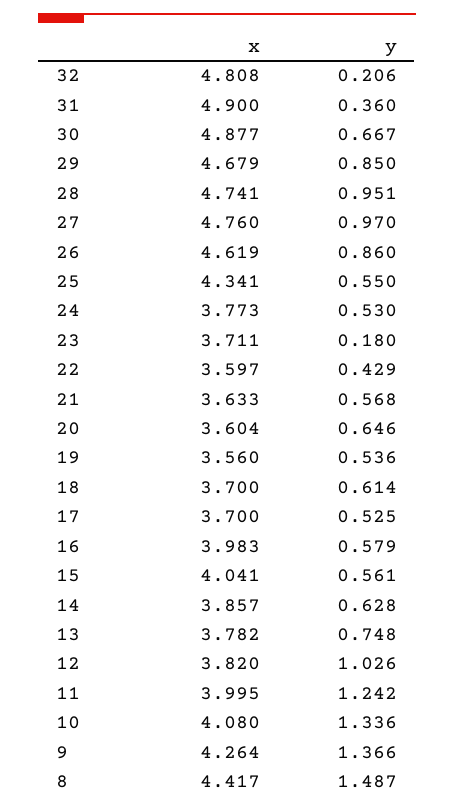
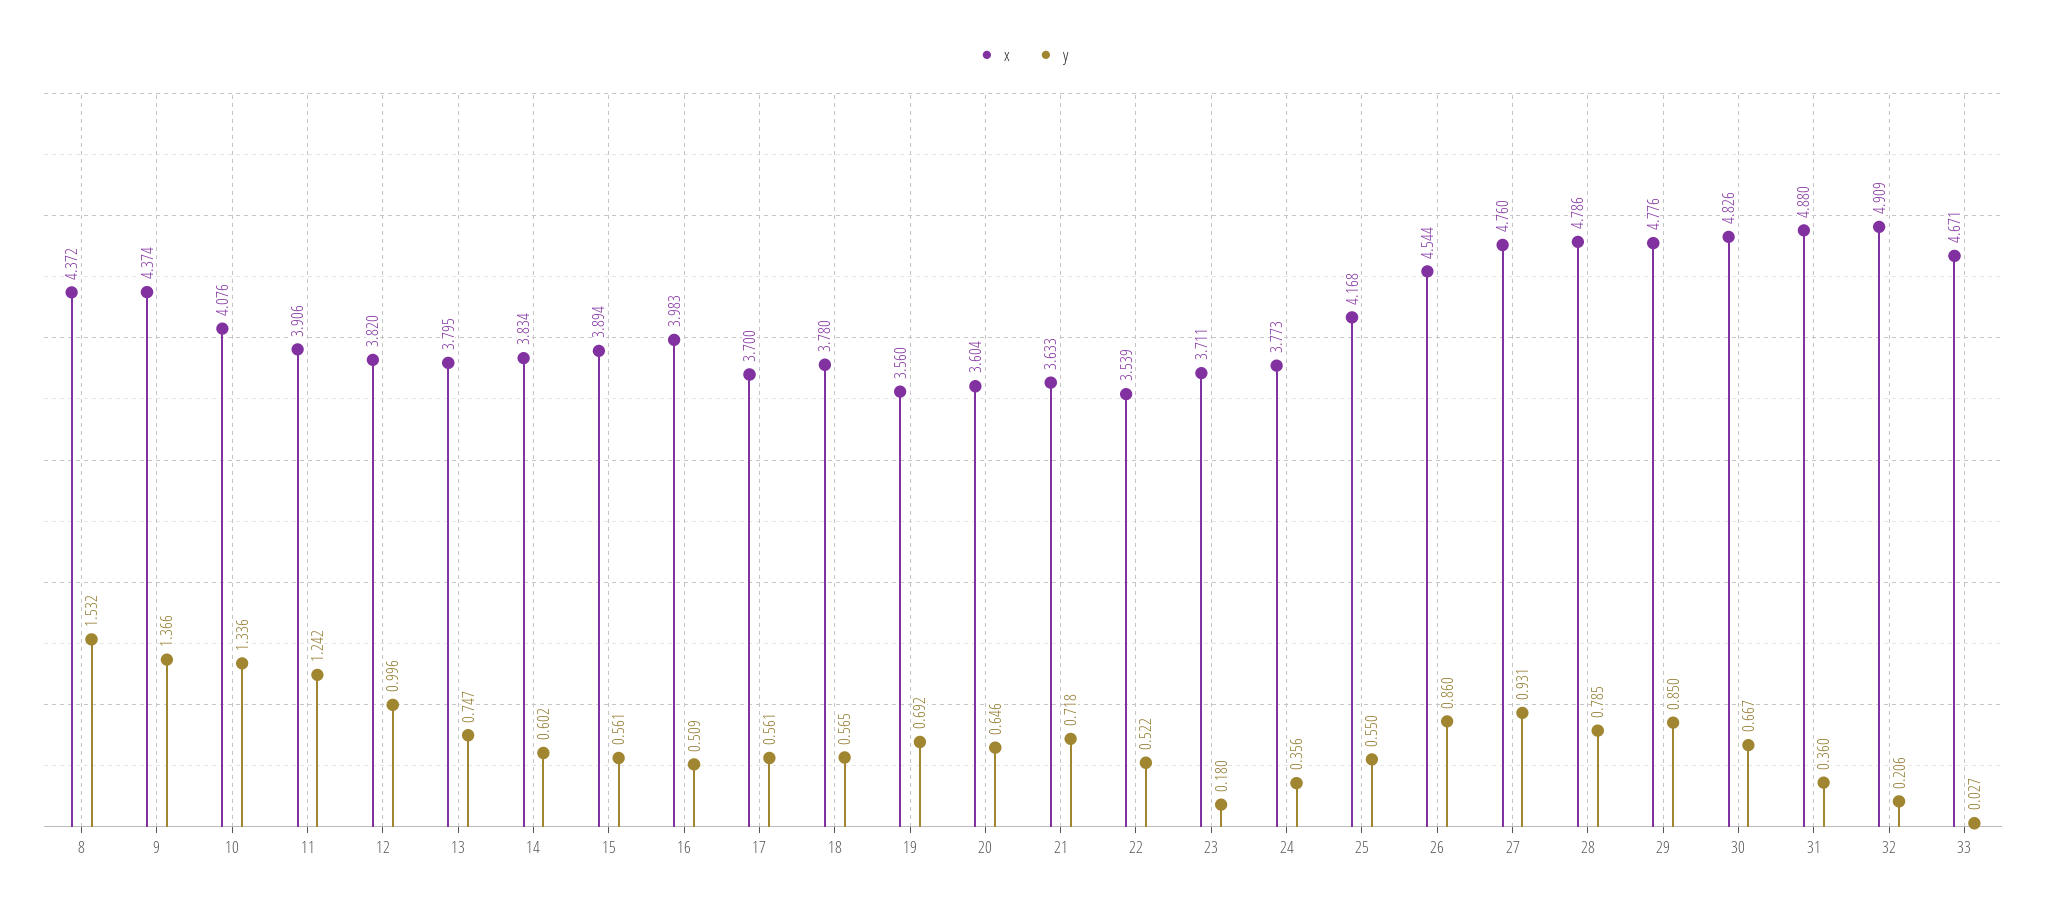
x, 32: 4.808 -> 4.909
x, 31: 4.9 -> 4.88
x, 30: 4.877 -> 4.826
x, 29: 4.679 -> 4.776
x, 28: 4.741 -> 4.786
y, 28: 0.951 -> 0.785
y, 27: 0.97 -> 0.931
x, 26: 4.619 -> 4.544
x, 25: 4.341 -> 4.168
y, 24: 0.53 -> 0.356
x, 22: 3.597 -> 3.539
y, 22: 0.429 -> 0.522
y, 21: 0.568 -> 0.718
y, 19: 0.536 -> 0.692
x, 18: 3.7 -> 3.78
y, 18: 0.614 -> 0.565
y, 17: 0.525 -> 0.561
y, 16: 0.579 -> 0.509
x, 15: 4.041 -> 3.894
x, 14: 3.857 -> 3.834
y, 14: 0.628 -> 0.602
x, 13: 3.782 -> 3.795
y, 13: 0.748 -> 0.747
y, 12: 1.026 -> 0.996
x, 11: 3.995 -> 3.906
x, 10: 4.08 -> 4.076
x, 9: 4.264 -> 4.374
x, 8: 4.417 -> 4.372
y, 8: 1.487 -> 1.532
x, 33: none -> 4.671
y, 33: none -> 0.027

